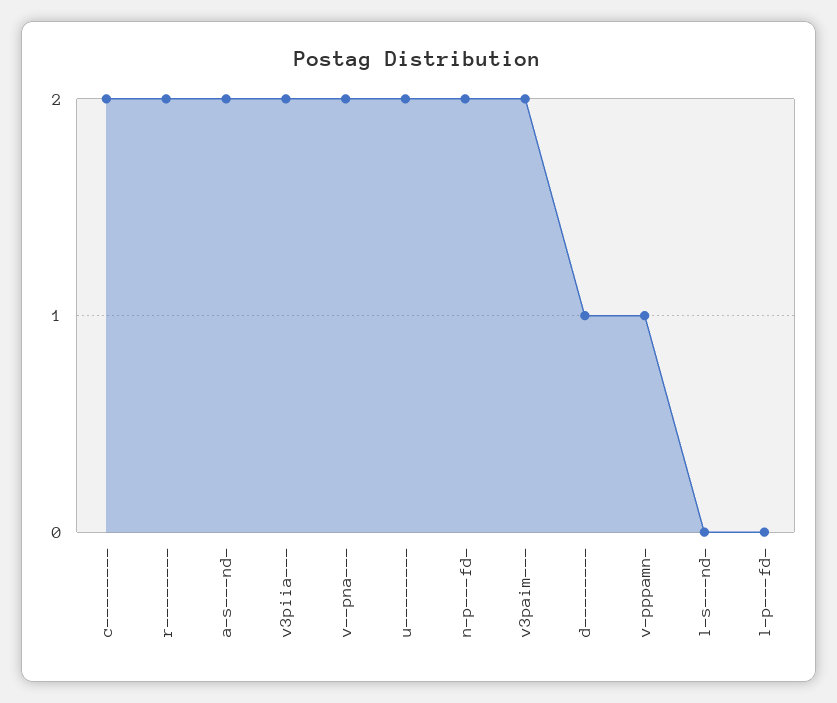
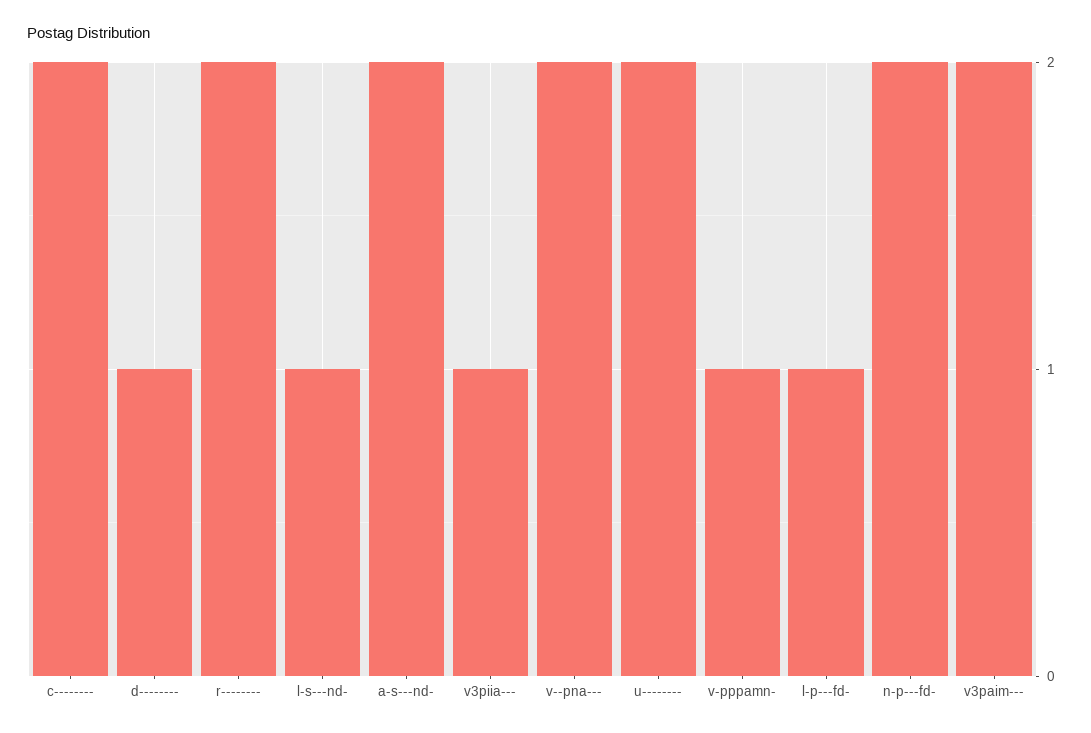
v3piia---: 2 -> 1
l-s---nd-: 0 -> 1
l-p---fd-: 0 -> 1

